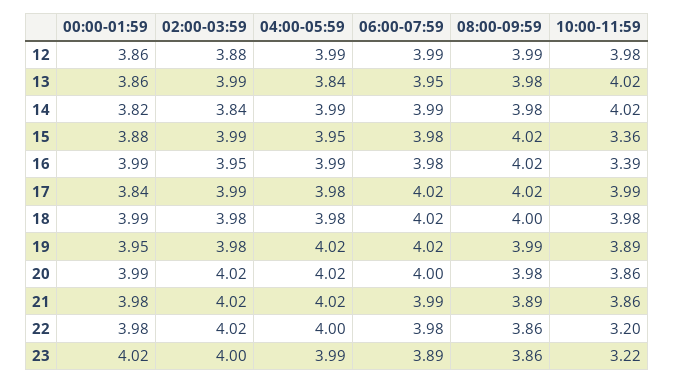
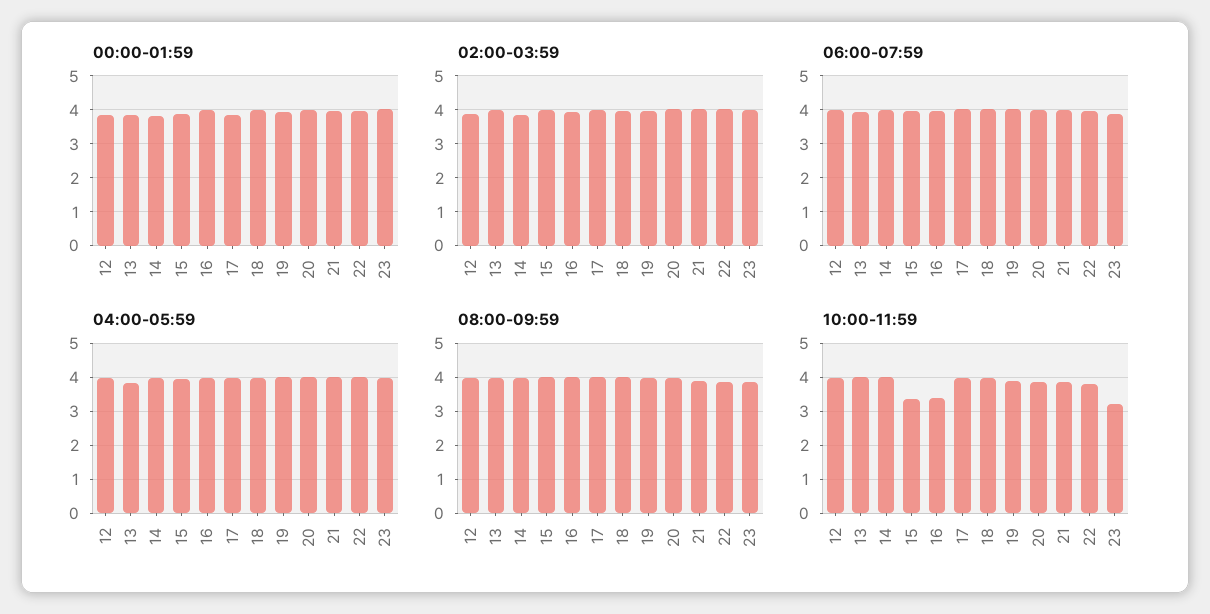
10:00-11:59, 22: 3.2 -> 3.8

